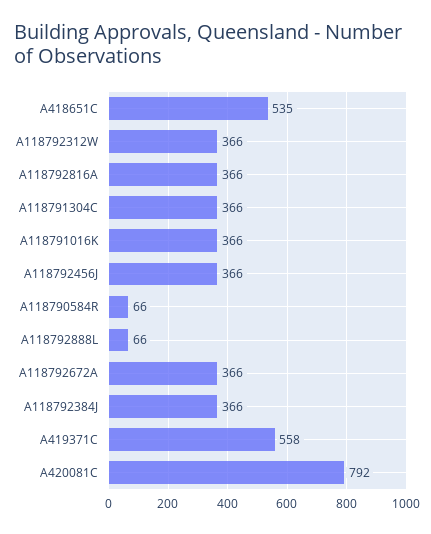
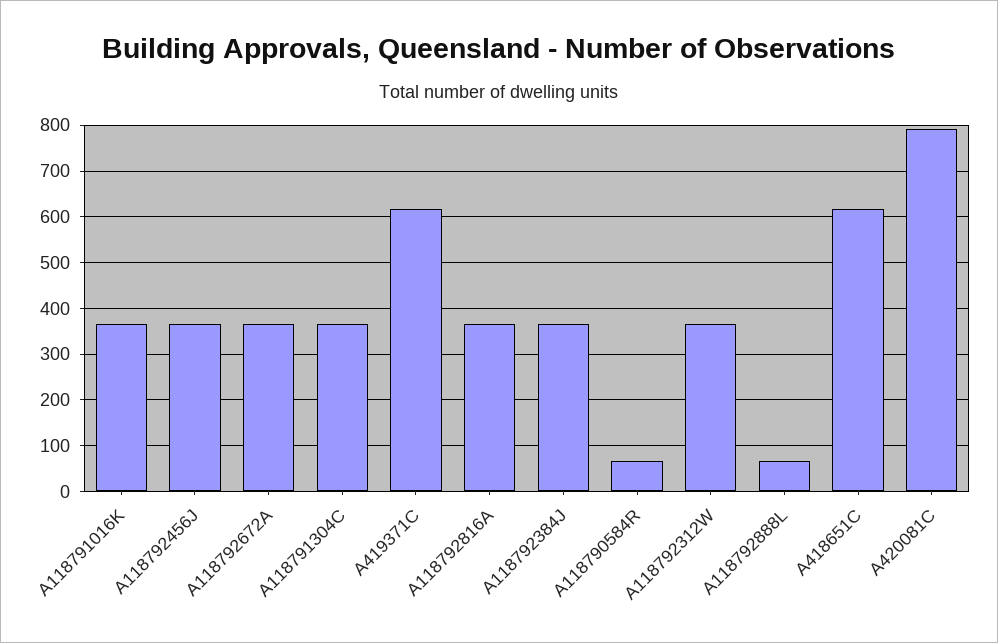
A418651C: 535 -> 620
A419371C: 558 -> 620

